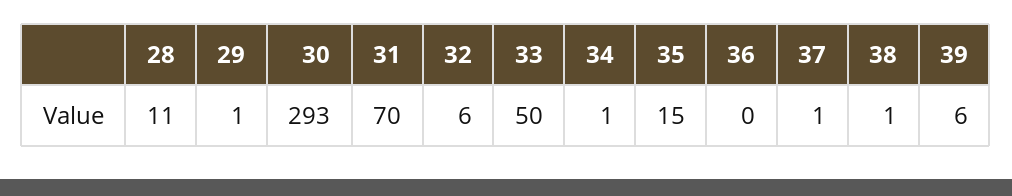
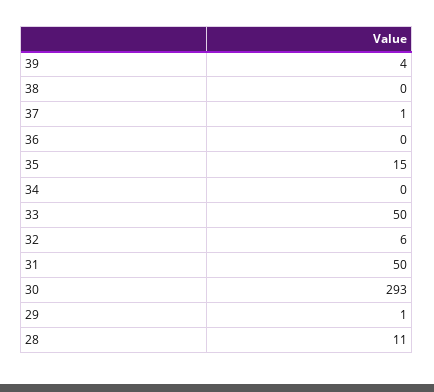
31: 70 -> 50
34: 1 -> 0
38: 1 -> 0
39: 6 -> 4

